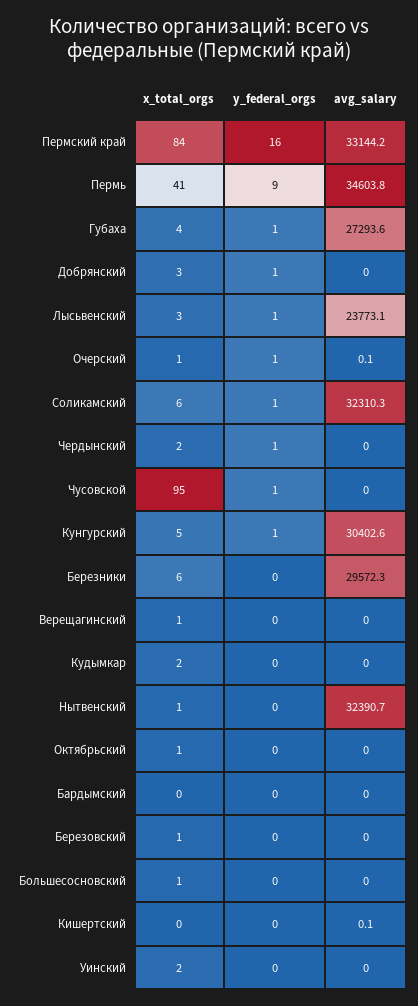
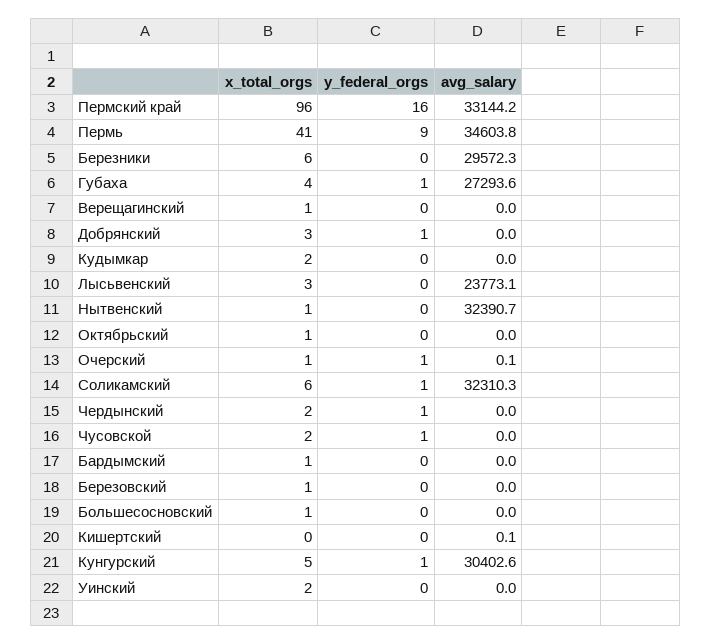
x_total_orgs, Пермский край: 84 -> 96
y_federal_orgs, Лысьвенский: 1 -> 0
x_total_orgs, Чусовской: 95 -> 2
x_total_orgs, Бардымский: 0 -> 1

